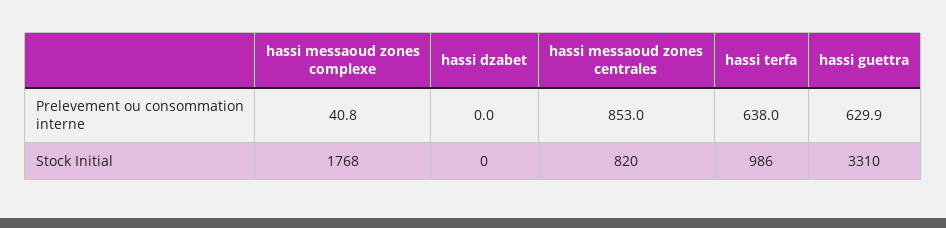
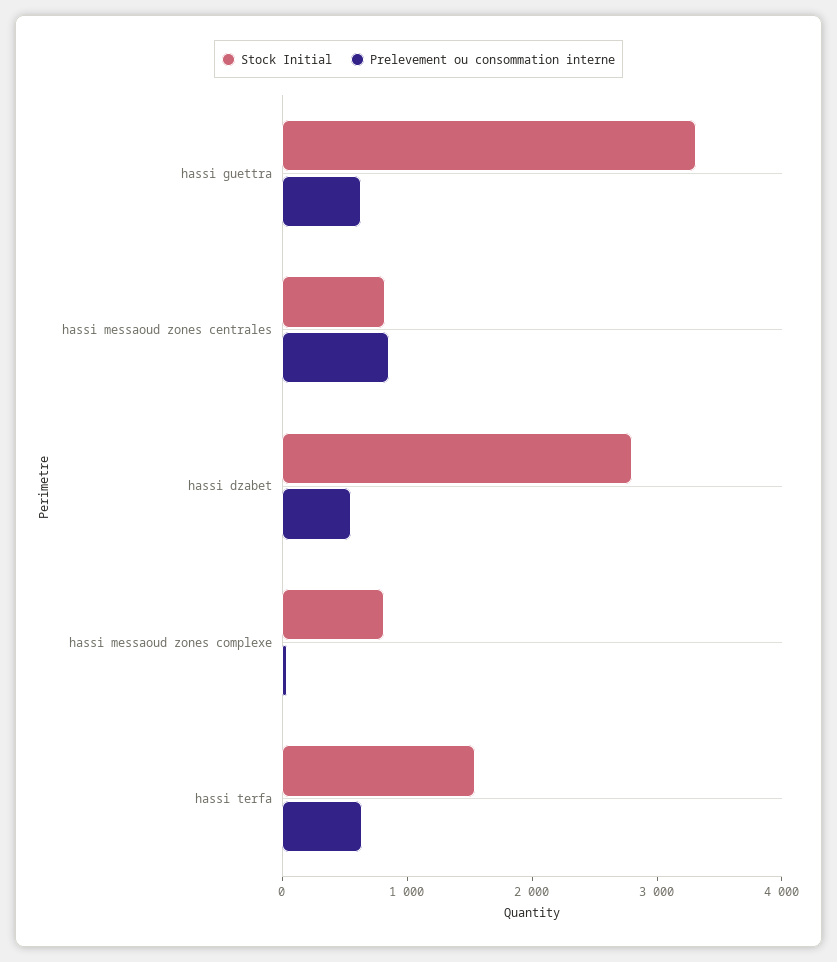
Prelevement ou consommation interne, hassi dzabet: 0 -> 600
Stock Initial, hassi messaoud zones complexe: 1768 -> 800
Stock Initial, hassi dzabet: 0 -> 2800
Stock Initial, hassi terfa: 986 -> 1600

